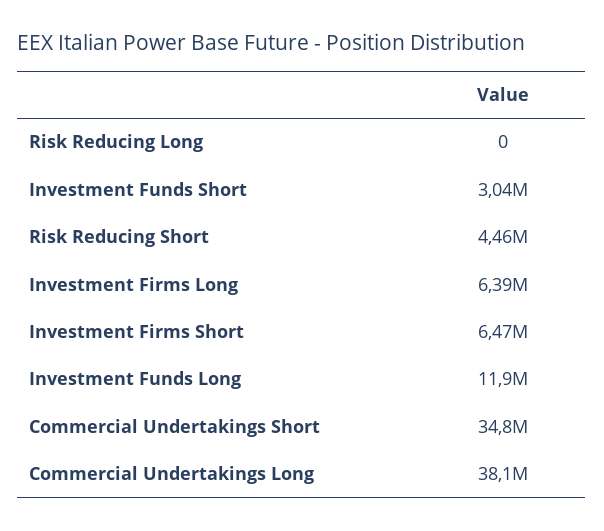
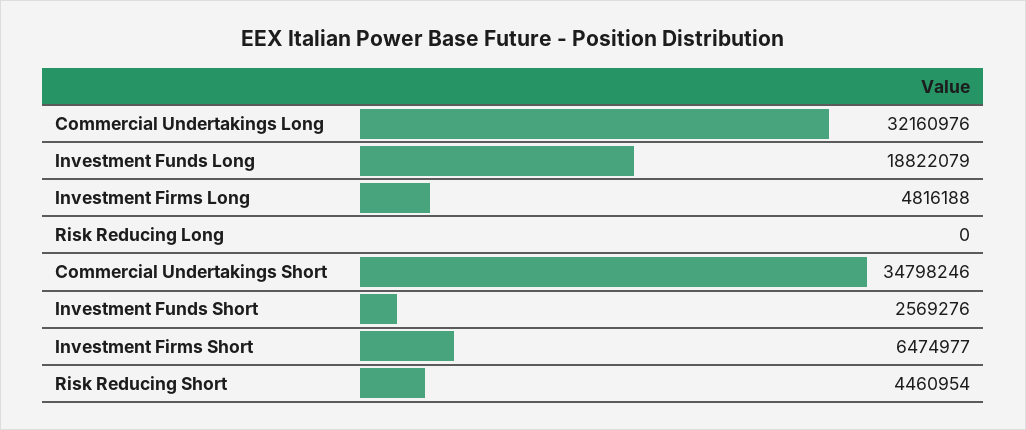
Investment Funds Short: 3040000 -> 2569276
Investment Firms Long: 6390000 -> 4816188
Investment Funds Long: 11900000 -> 18822079
Commercial Undertakings Long: 38100000 -> 32160976

